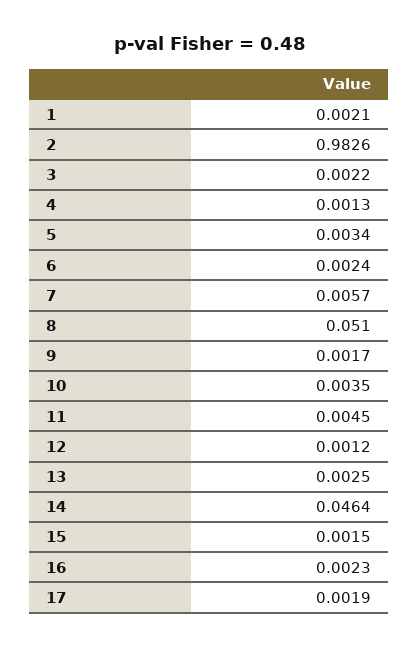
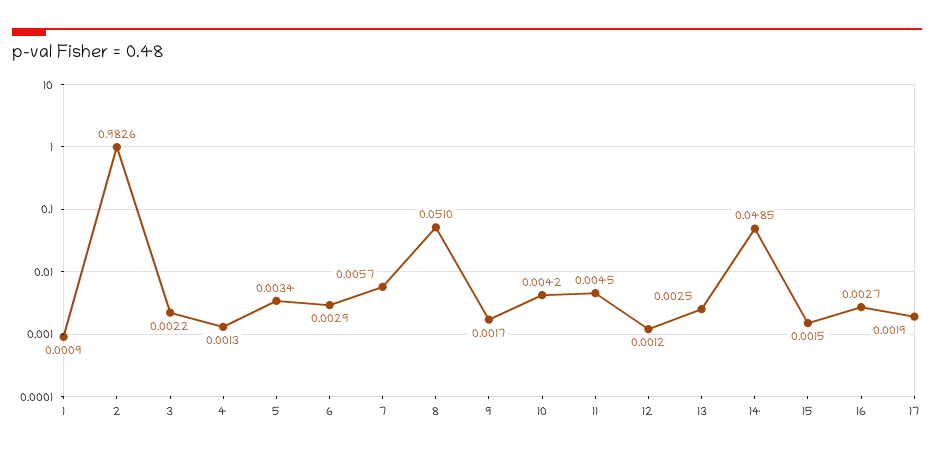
1: 0.0021 -> 0.0009
6: 0.0024 -> 0.0029
10: 0.0035 -> 0.0042
14: 0.0464 -> 0.0485
16: 0.0023 -> 0.0027

